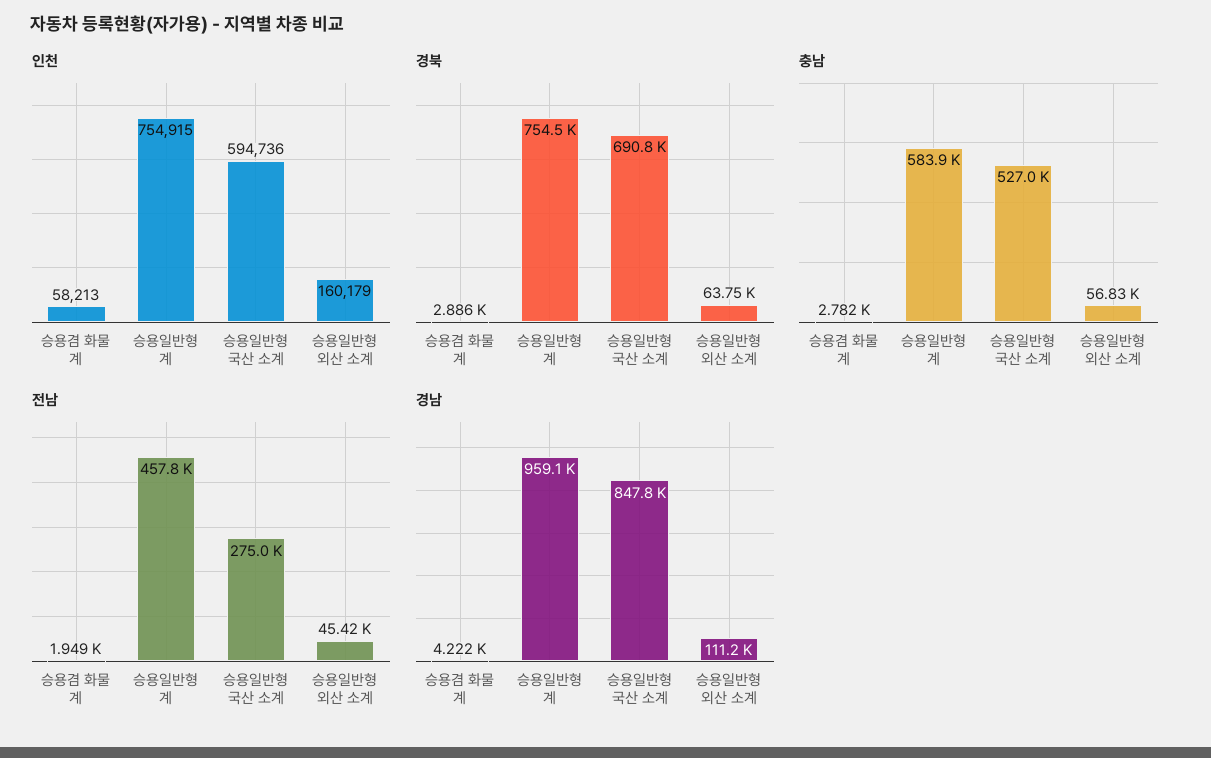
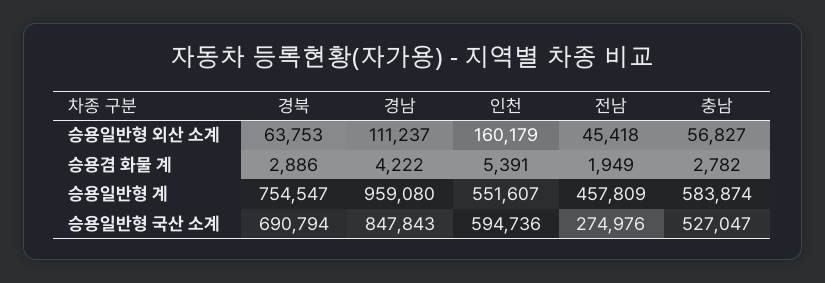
인천, 승용겸 화물 계: 58213 -> 5391
인천, 승용일반형 계: 754915 -> 551607

